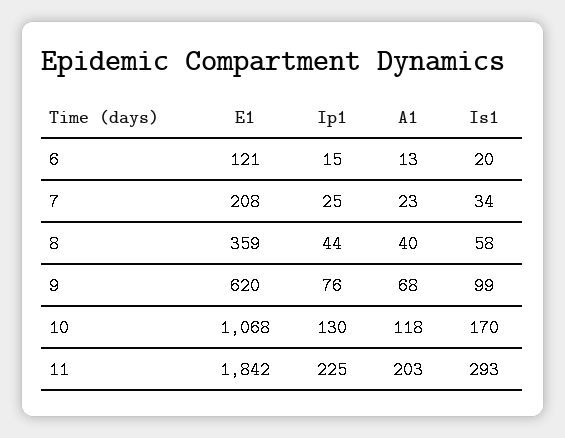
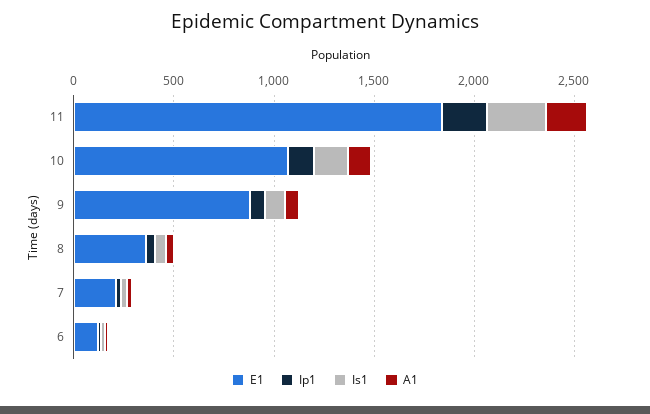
E1, 9: 620 -> 900

